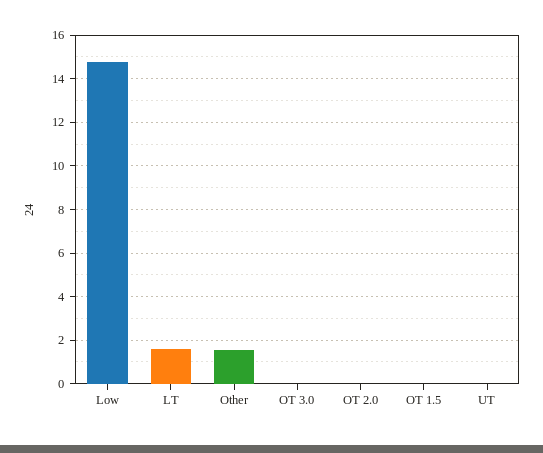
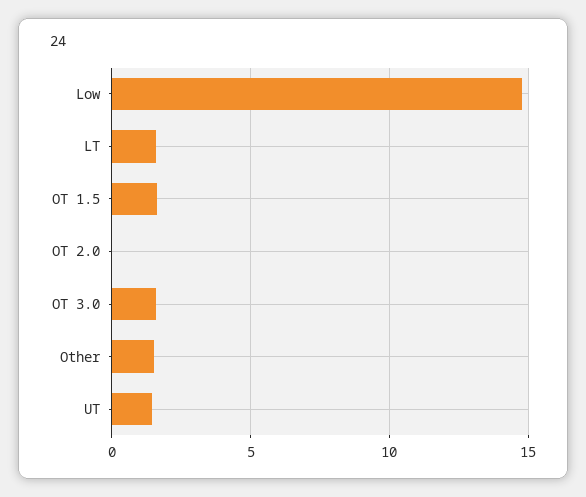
OT 3.0: 0 -> 1.5
OT 1.5: 0 -> 1.5
UT: 0 -> 1.5

